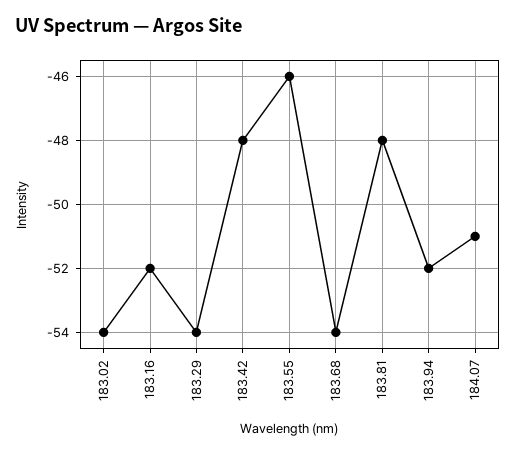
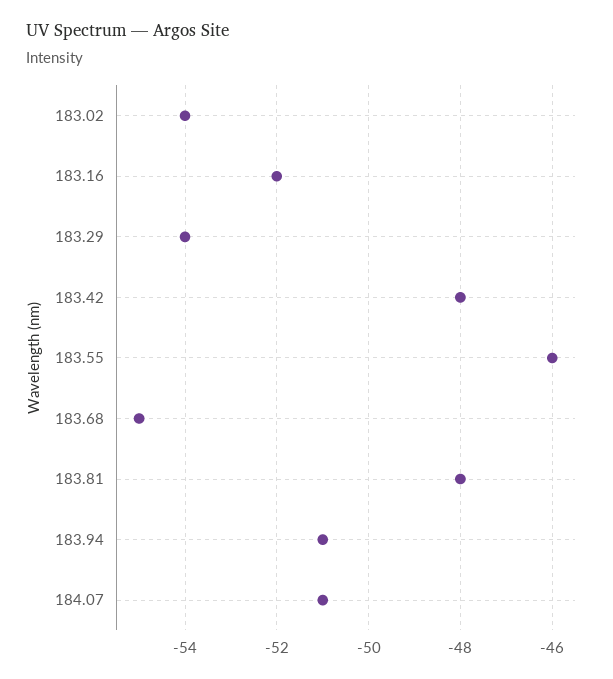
183.68: -54 -> -55
183.94: -52 -> -51

